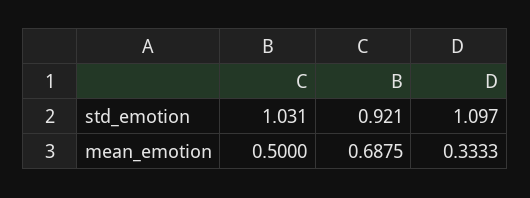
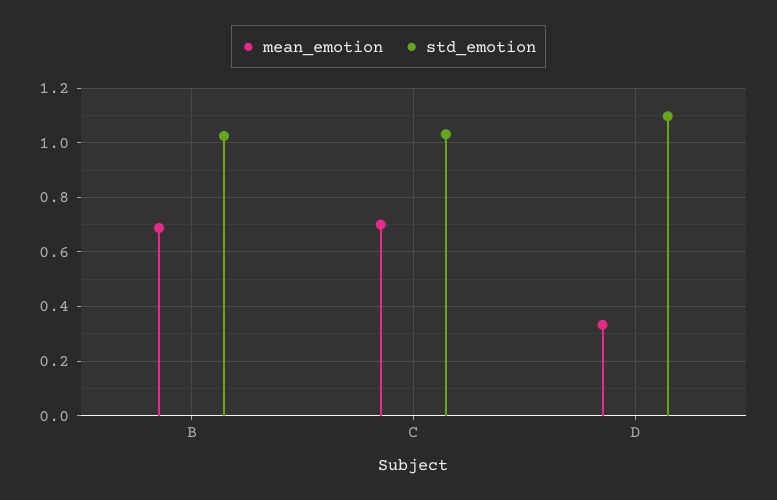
std_emotion, B: 0.921 -> 1.025
mean_emotion, C: 0.5 -> 0.7

